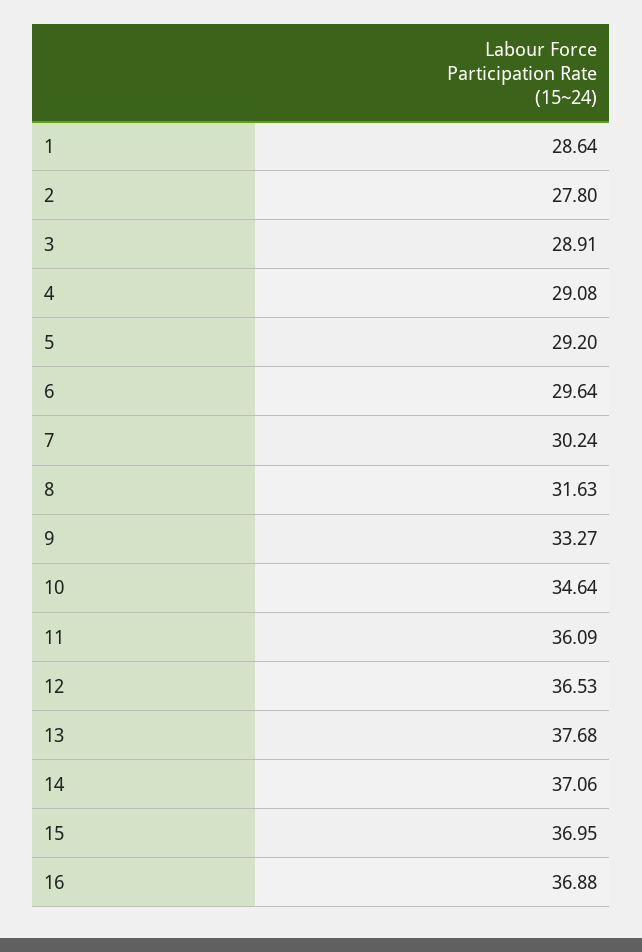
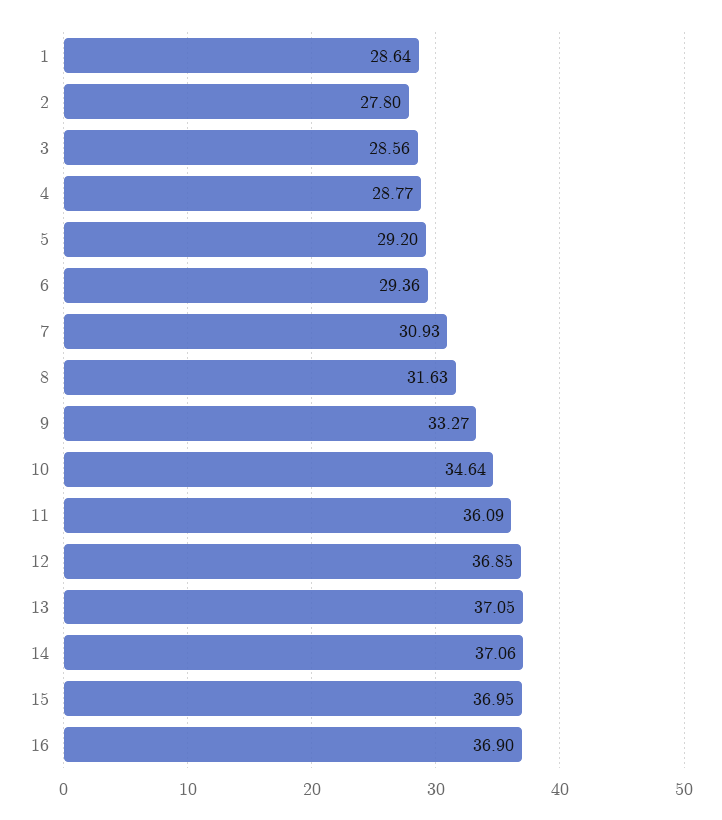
3: 28.91 -> 28.56
4: 29.08 -> 28.77
6: 29.64 -> 29.36
7: 30.24 -> 30.93
12: 36.53 -> 36.85
13: 37.68 -> 37.05
16: 36.88 -> 36.9

